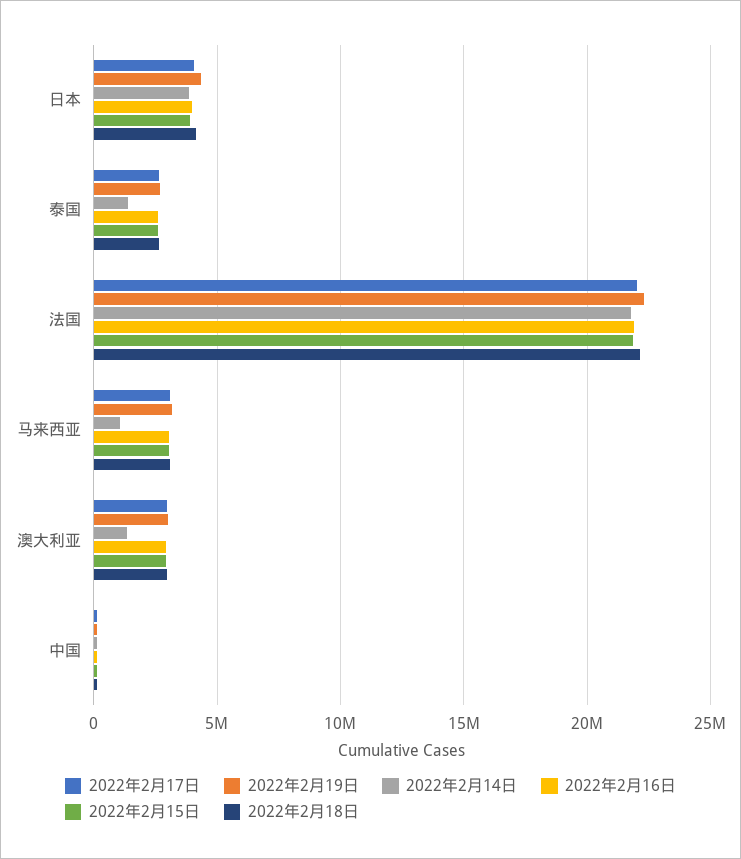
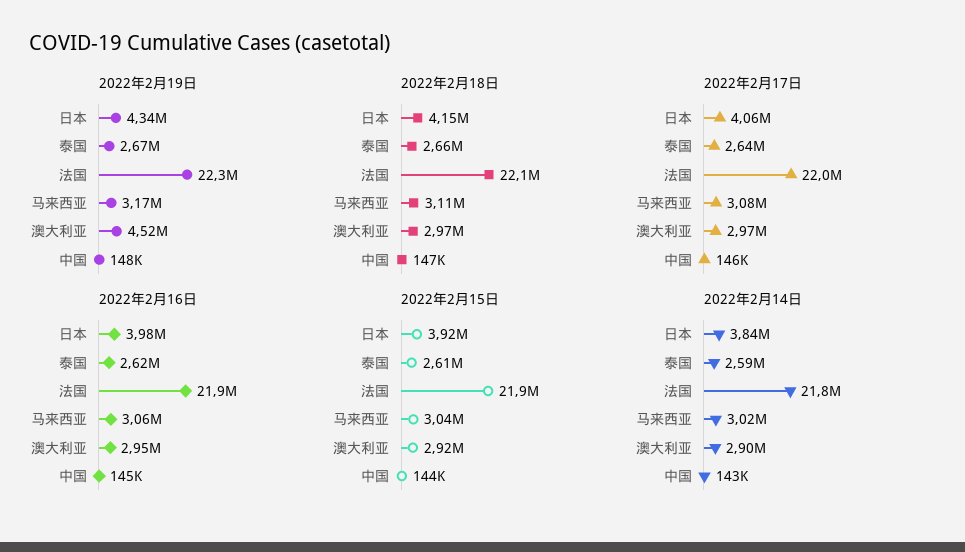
2022年2月14日, 泰国: 1500000 -> 2590000
2022年2月14日, 马来西亚: 1000000 -> 3020000
2022年2月19日, 澳大利亚: 3000000 -> 4520000
2022年2月14日, 澳大利亚: 1500000 -> 2900000

